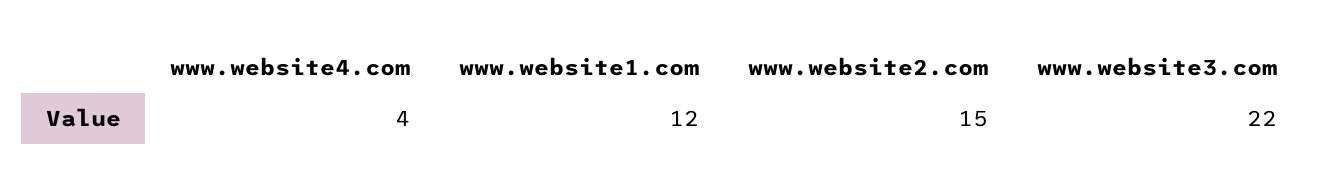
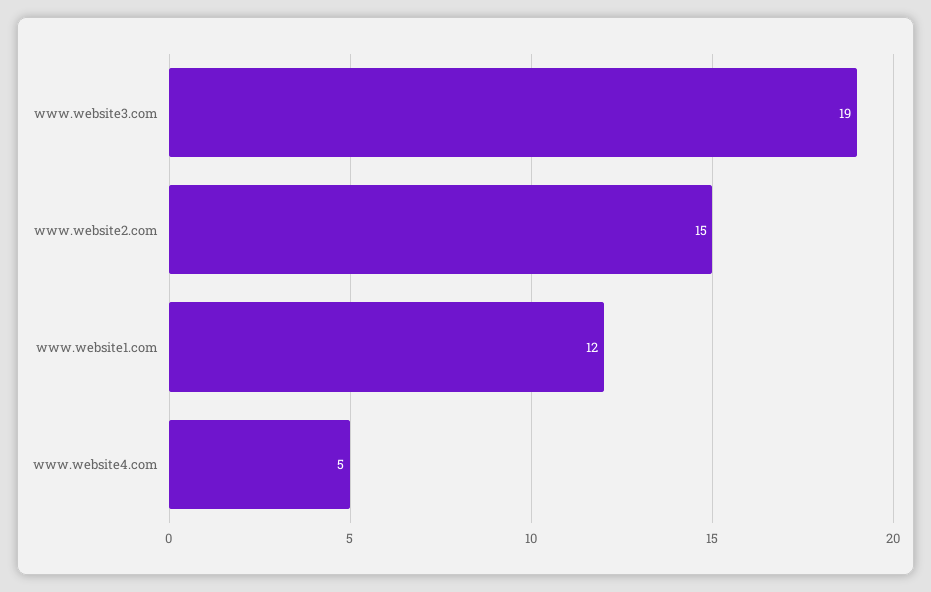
www.website4.com: 4 -> 5
www.website3.com: 22 -> 19

